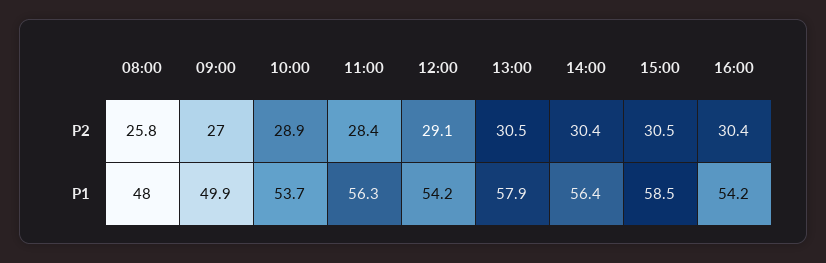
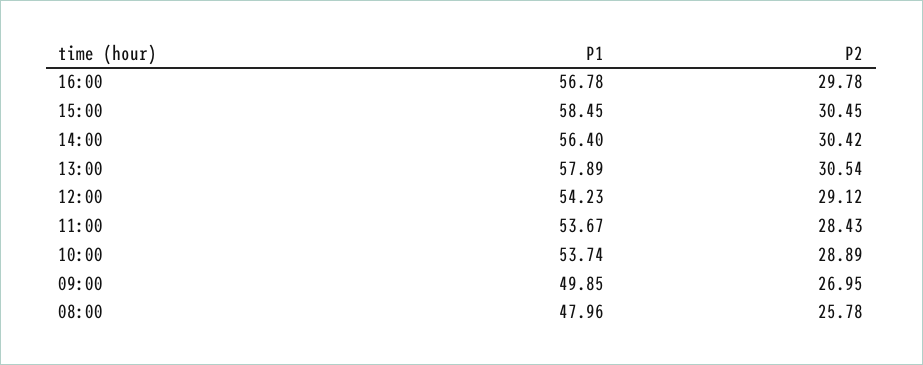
16:00, P2: 30.4 -> 29.78
11:00, P1: 56.3 -> 53.67
16:00, P1: 54.2 -> 56.78

